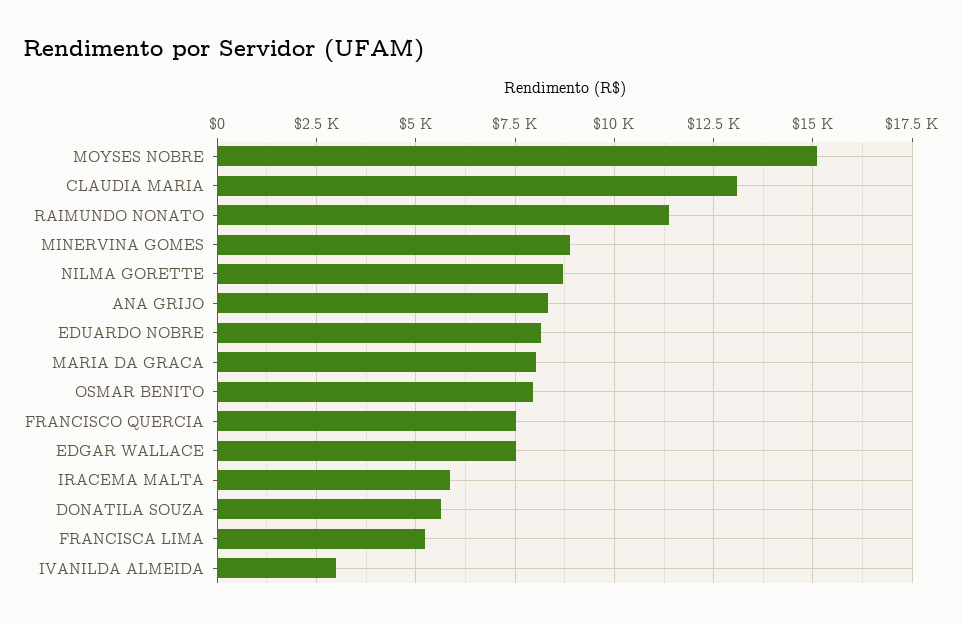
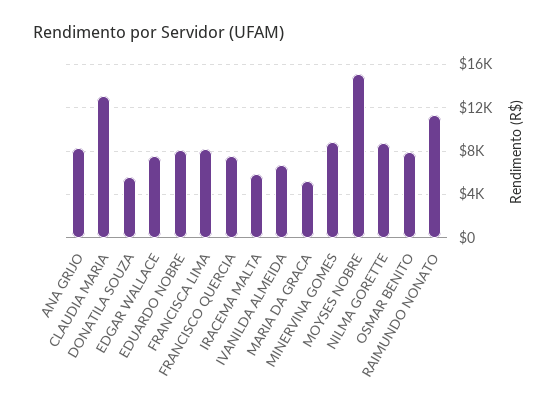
MARIA DA GRACA: 8000 -> 5000
FRANCISCA LIMA: 5250 -> 8000
IVANILDA ALMEIDA: 3000 -> 7000

